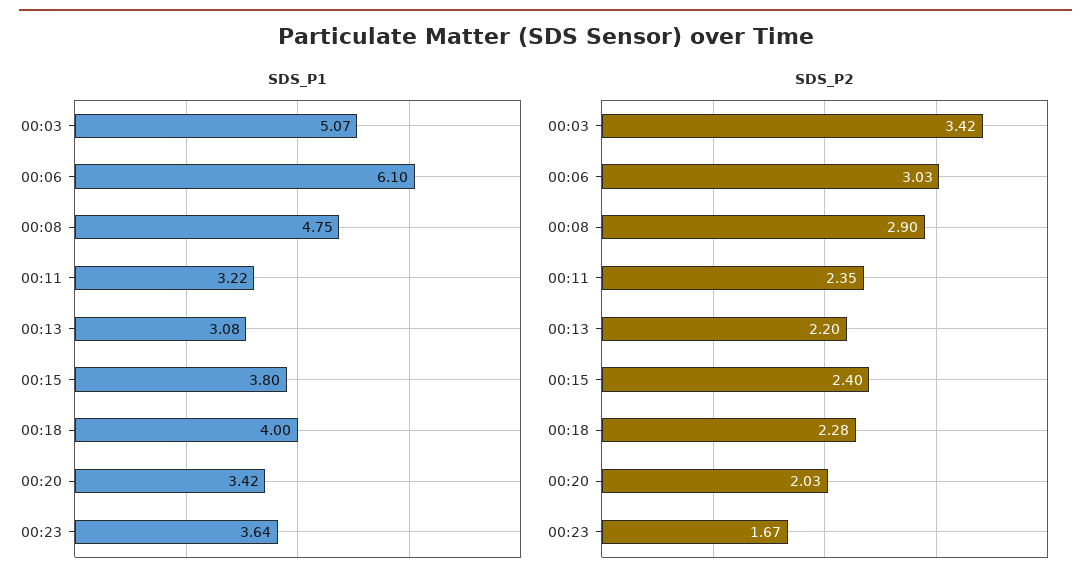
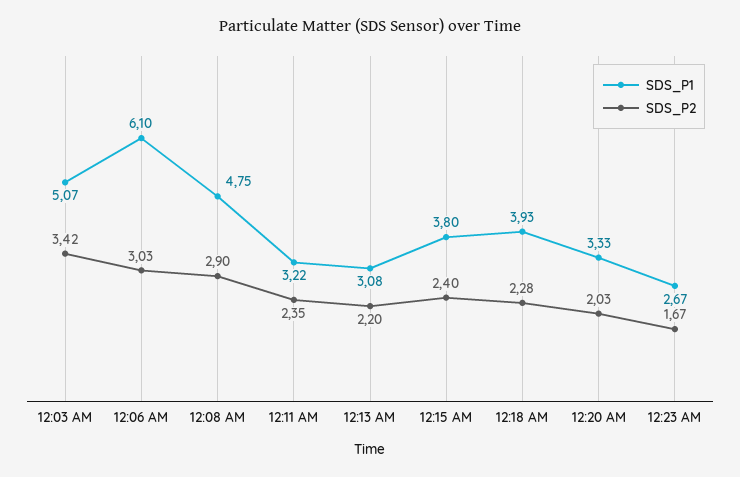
SDS_P1, 00:18: 4 -> 3.93
SDS_P1, 00:20: 3.42 -> 3.33
SDS_P1, 00:23: 3.64 -> 2.67

